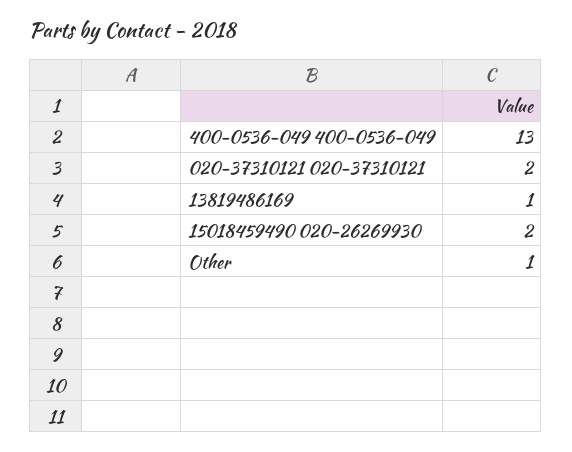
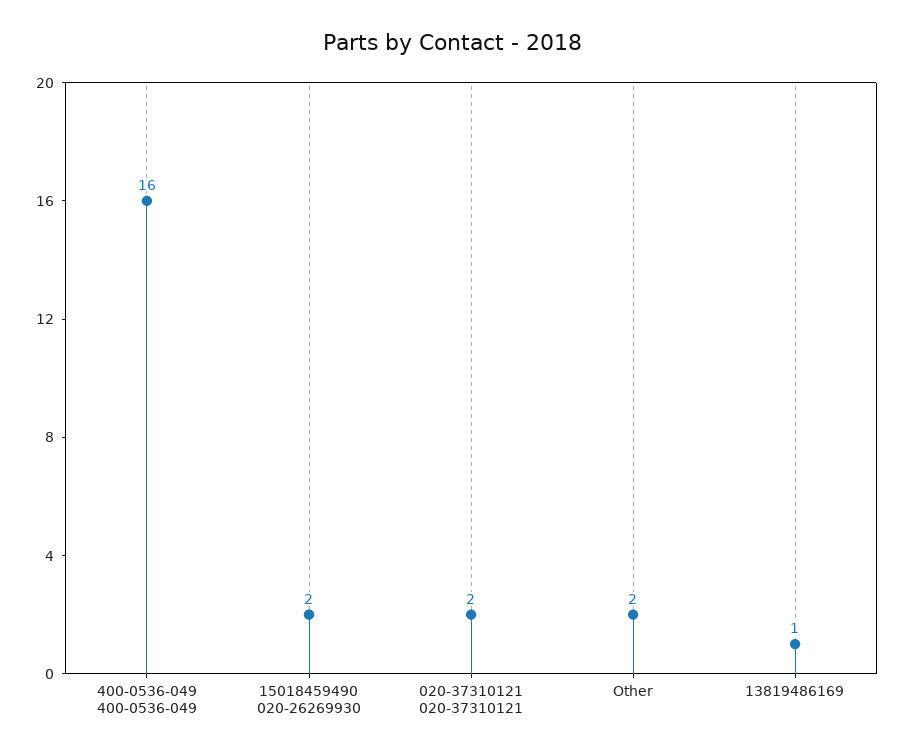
400-0536-049 400-0536-049: 13 -> 16
Other: 1 -> 2

